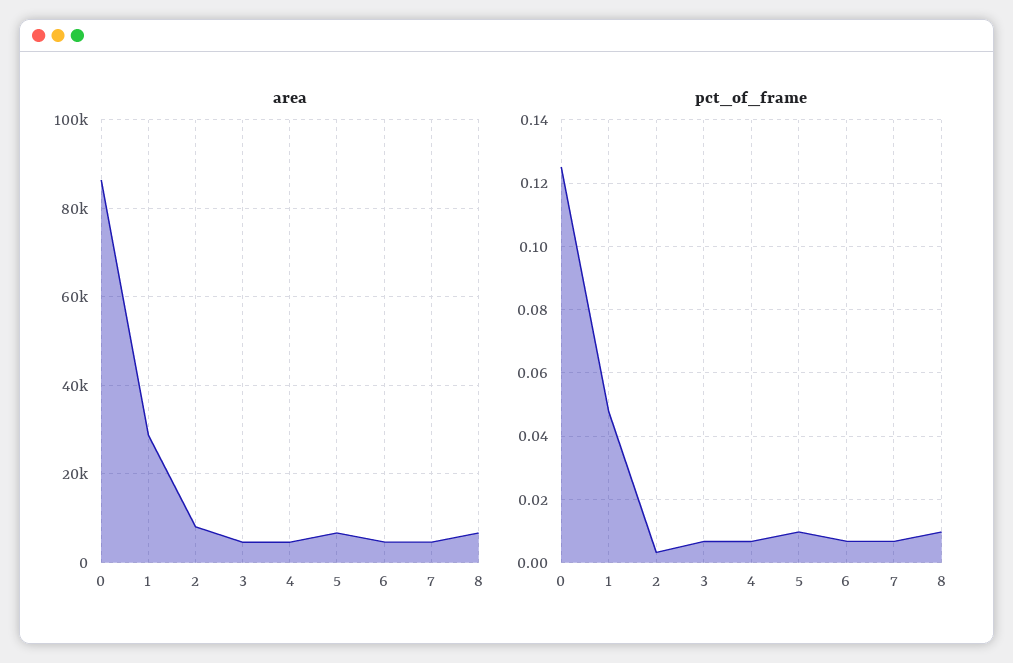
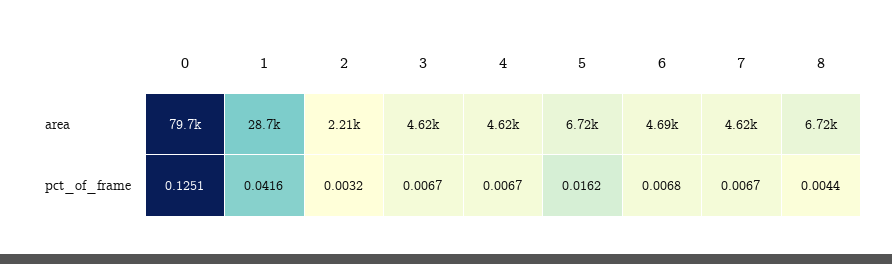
area, 0: 86000 -> 79700
area, 2: 8000 -> 2210
pct_of_frame, 1: 0.048 -> 0.0416
pct_of_frame, 5: 0.01 -> 0.0162
pct_of_frame, 8: 0.01 -> 0.0044

